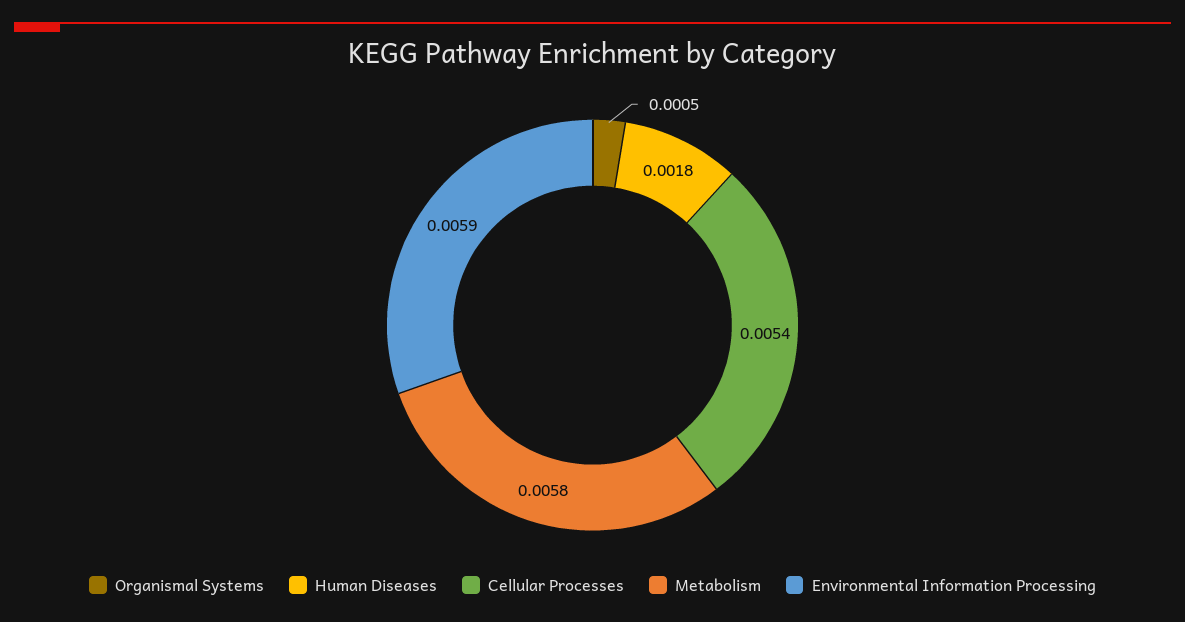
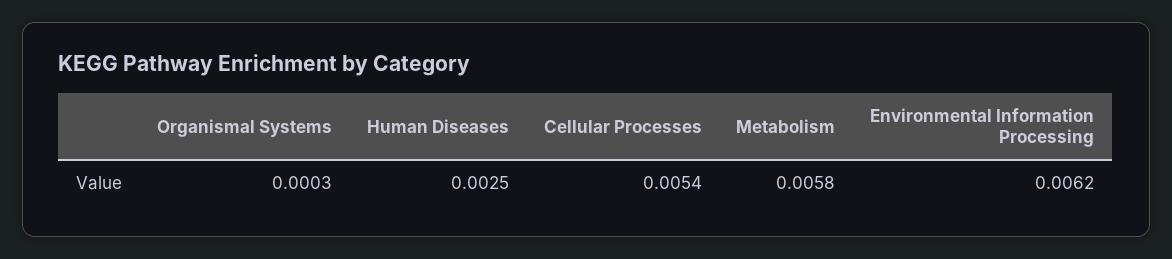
Organismal Systems: 0.0005 -> 0.0003
Human Diseases: 0.0018 -> 0.0025
Environmental Information Processing: 0.0059 -> 0.0062

